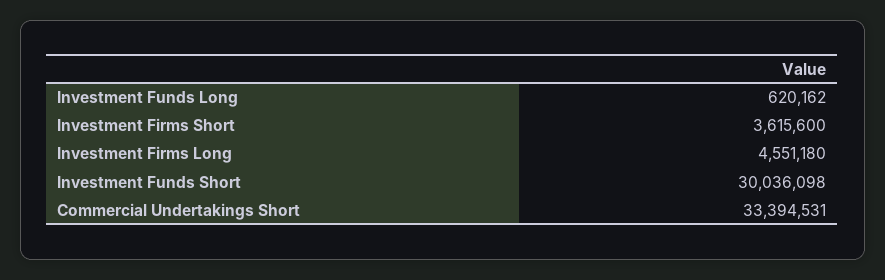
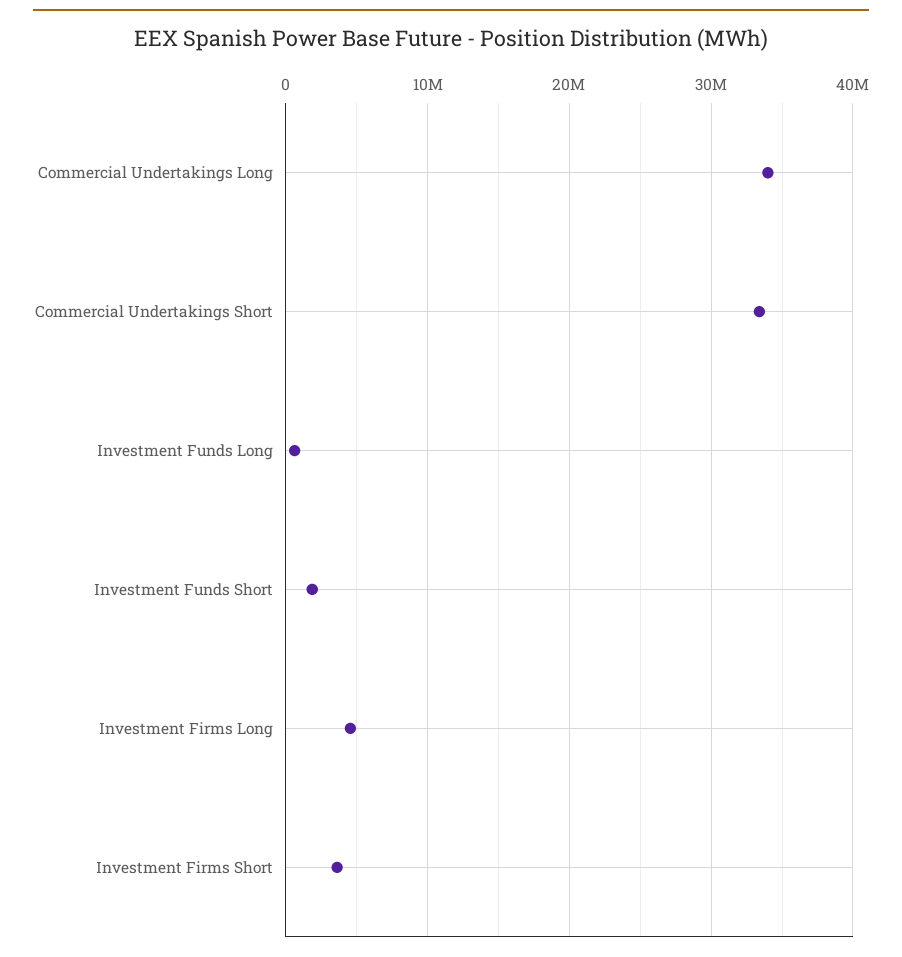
Investment Funds Short: 30036098 -> 2000000
Commercial Undertakings Long: none -> 34000000

